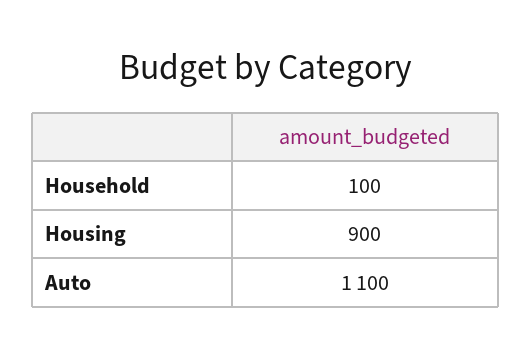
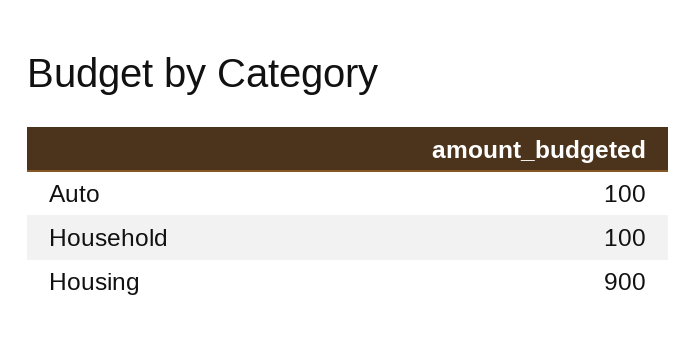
Auto: 1100 -> 100

